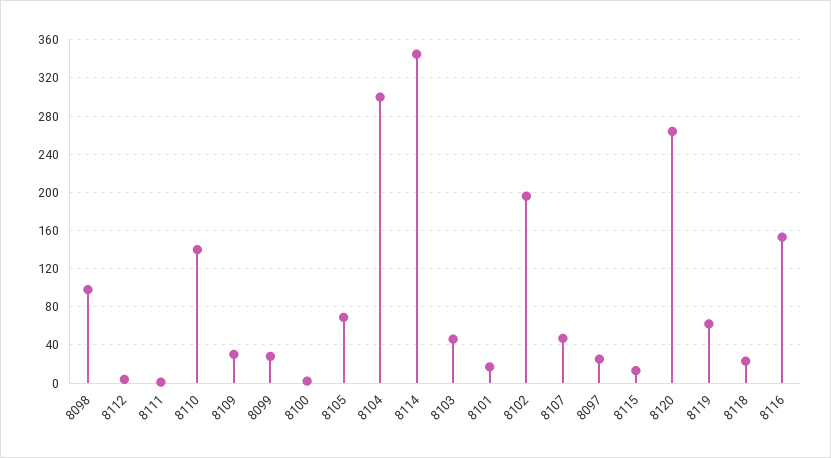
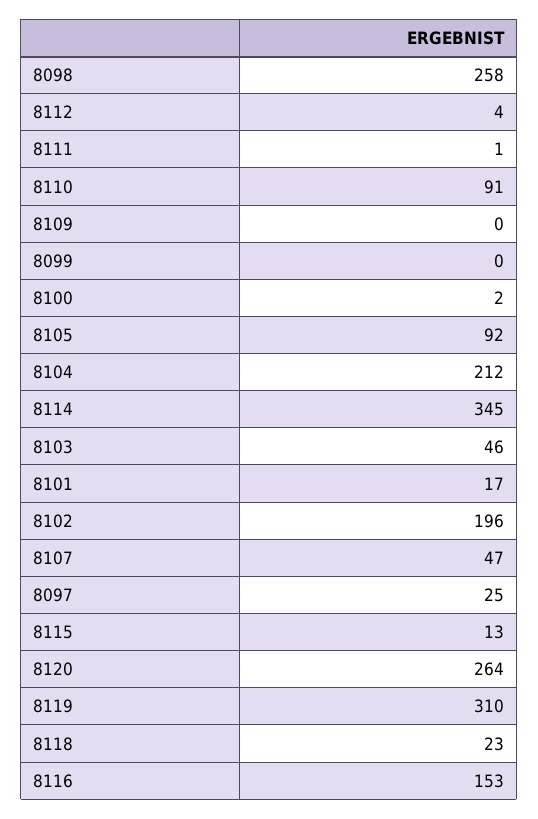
8098: 100 -> 258
8110: 140 -> 91
8109: 30 -> 0
8099: 30 -> 0
8105: 70 -> 92
8104: 300 -> 212
8119: 60 -> 310

